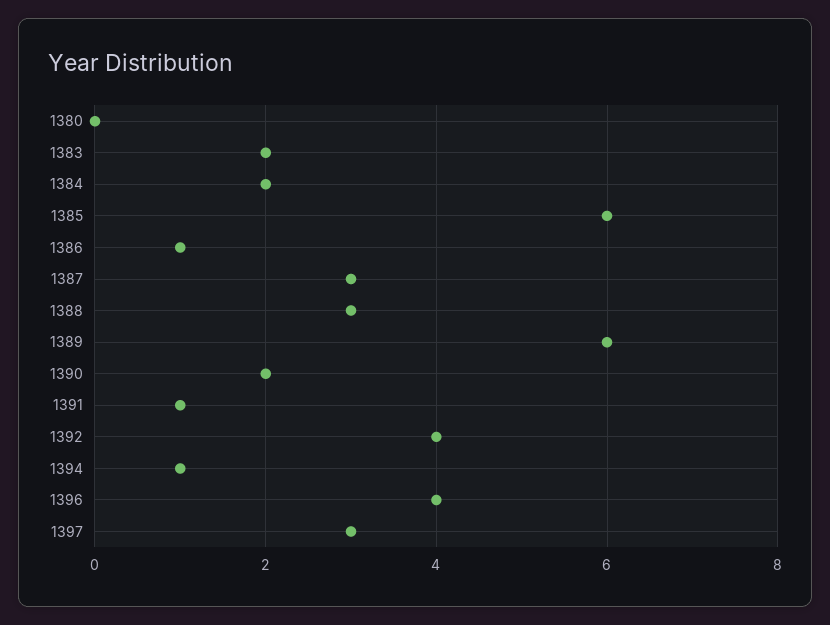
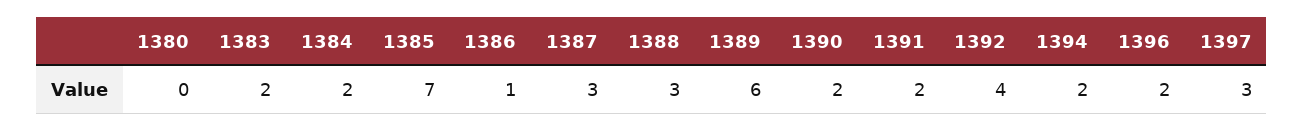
1385: 6 -> 7
1391: 1 -> 2
1394: 1 -> 2
1396: 4 -> 2

